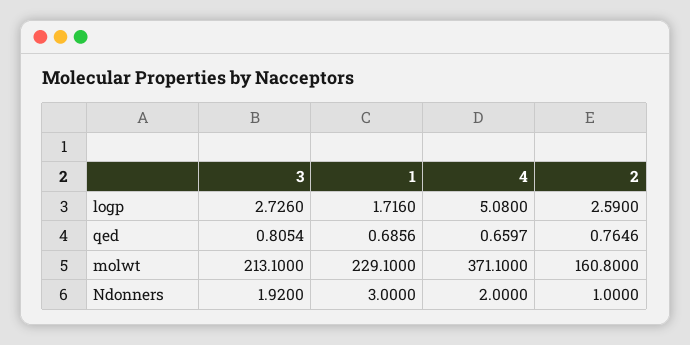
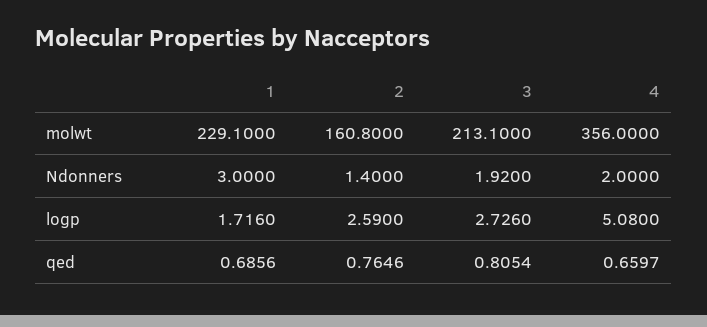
4, molwt: 371.1 -> 356
2, Ndonners: 1 -> 1.4

